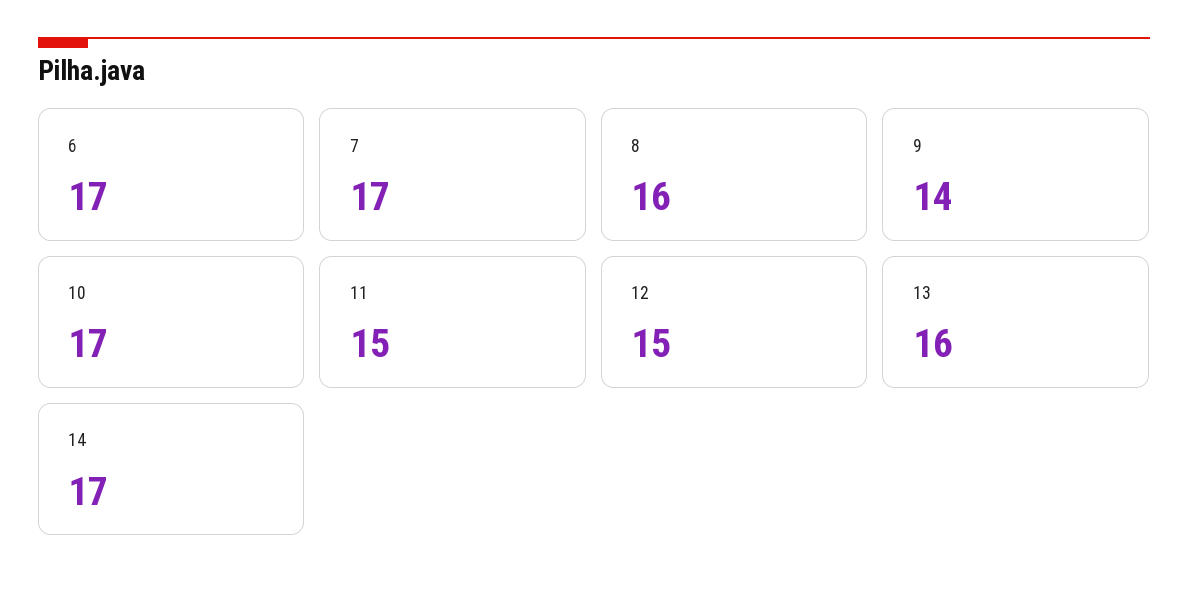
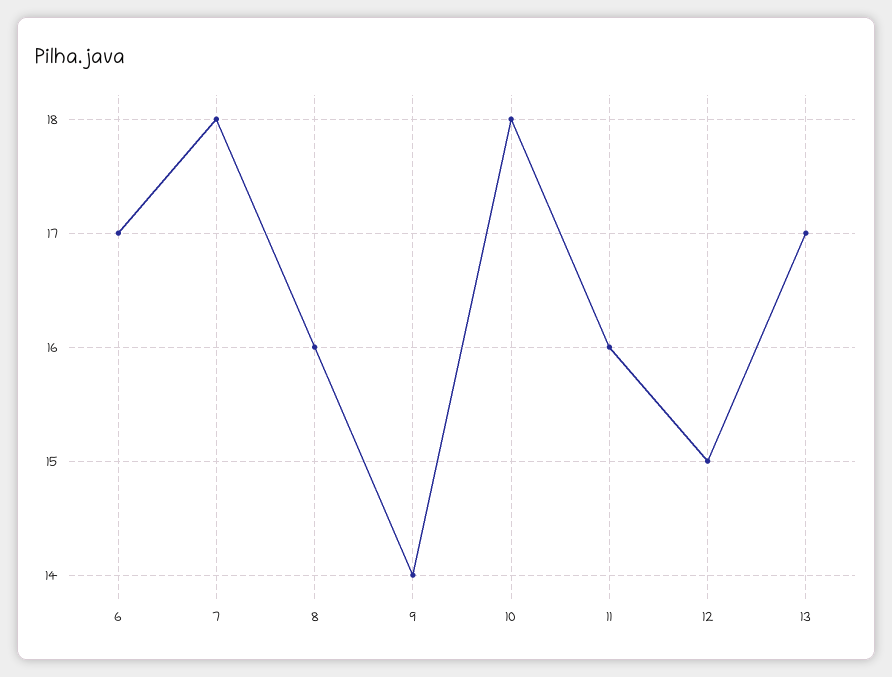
7: 17 -> 18
10: 17 -> 18
11: 15 -> 16
13: 16 -> 17
14: 17 -> none

